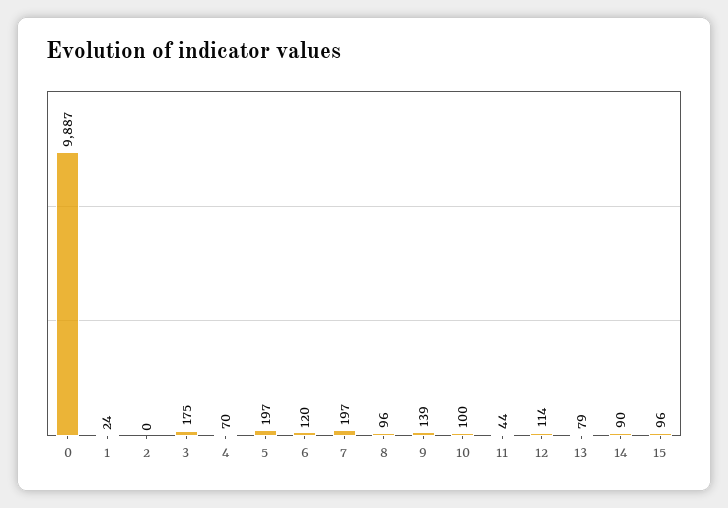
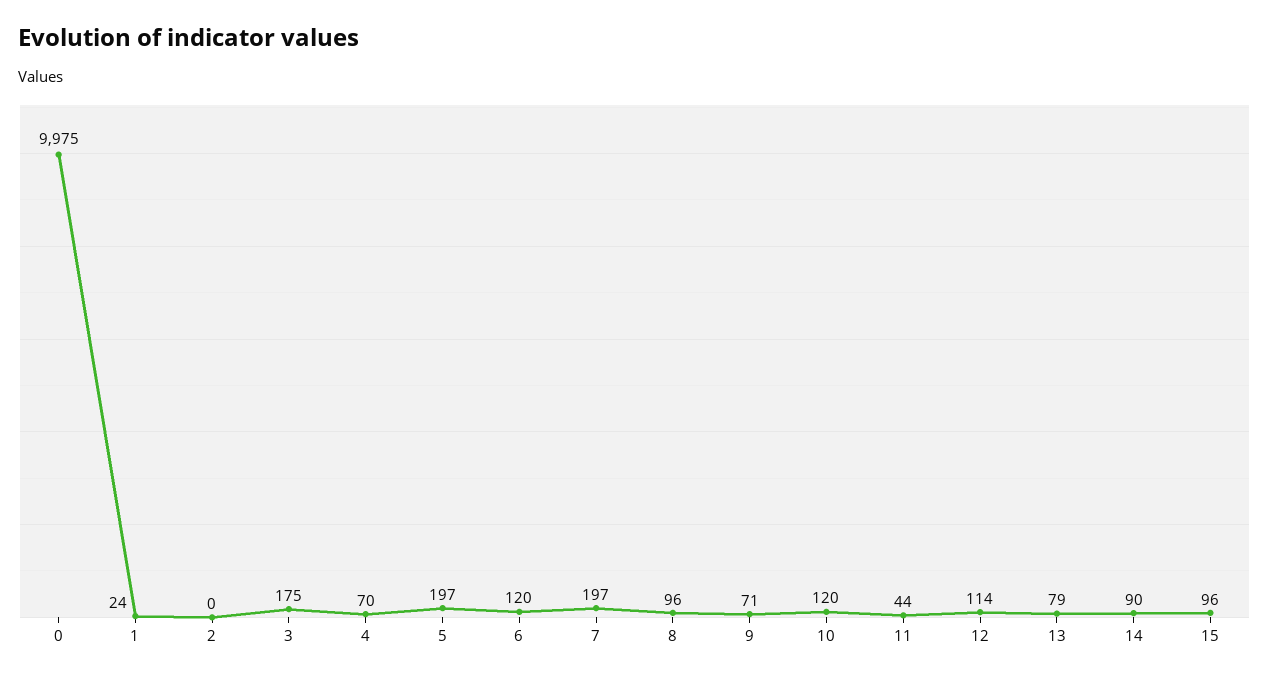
0: 9887 -> 9975
9: 139 -> 71
10: 100 -> 120

